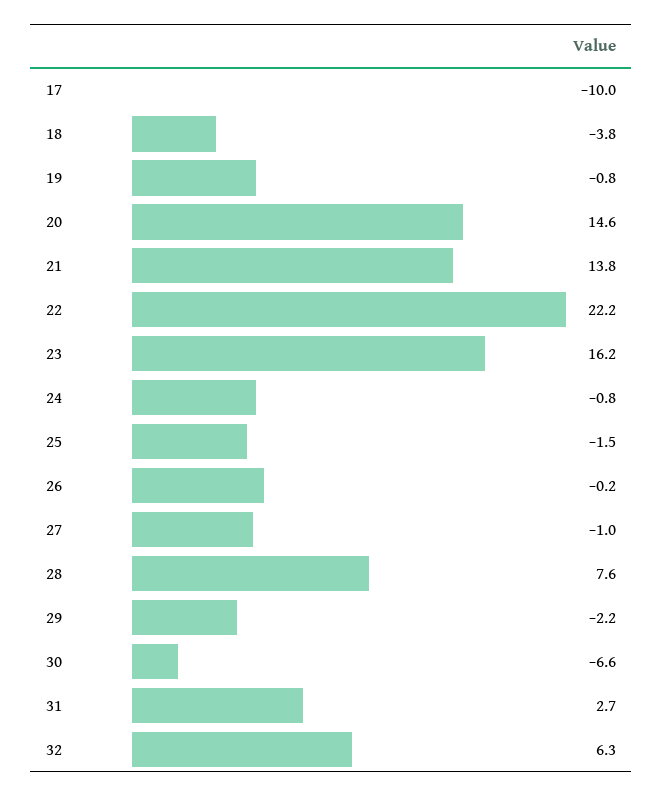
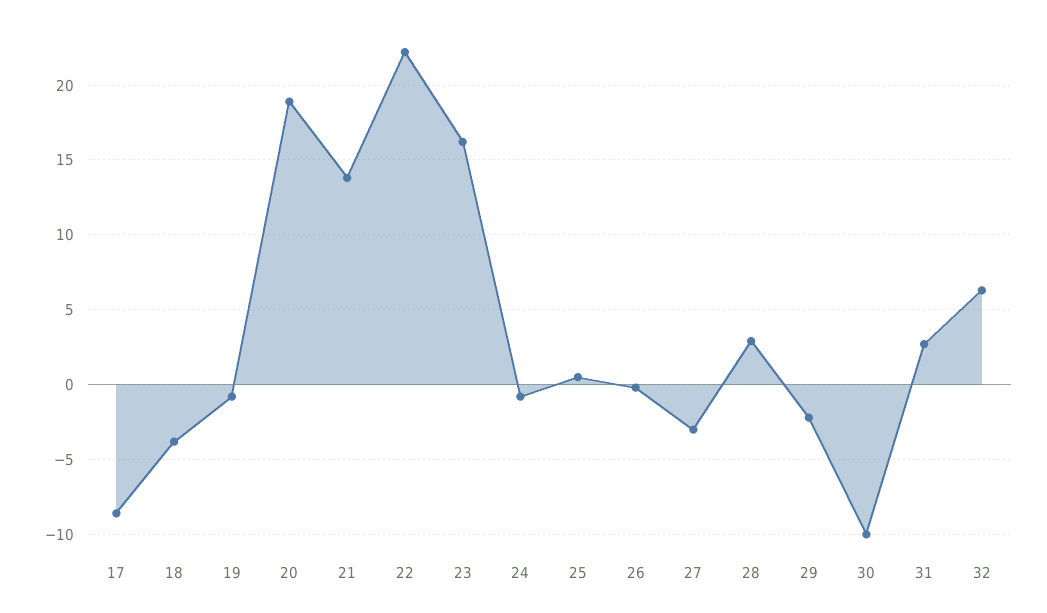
17: -10 -> -8.5
20: 14.6 -> 19
25: -1.5 -> 0.5
27: -1 -> -3
28: 7.6 -> 3
30: -6.6 -> -10

